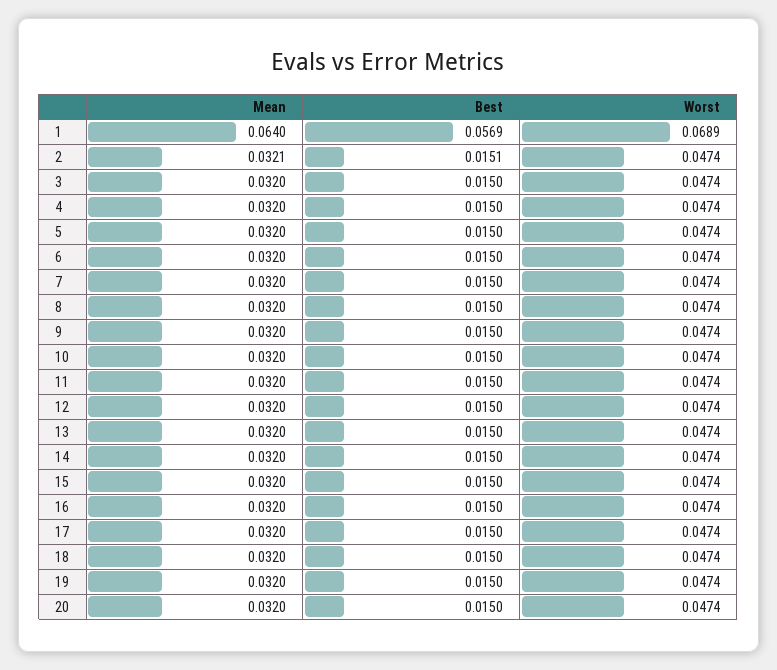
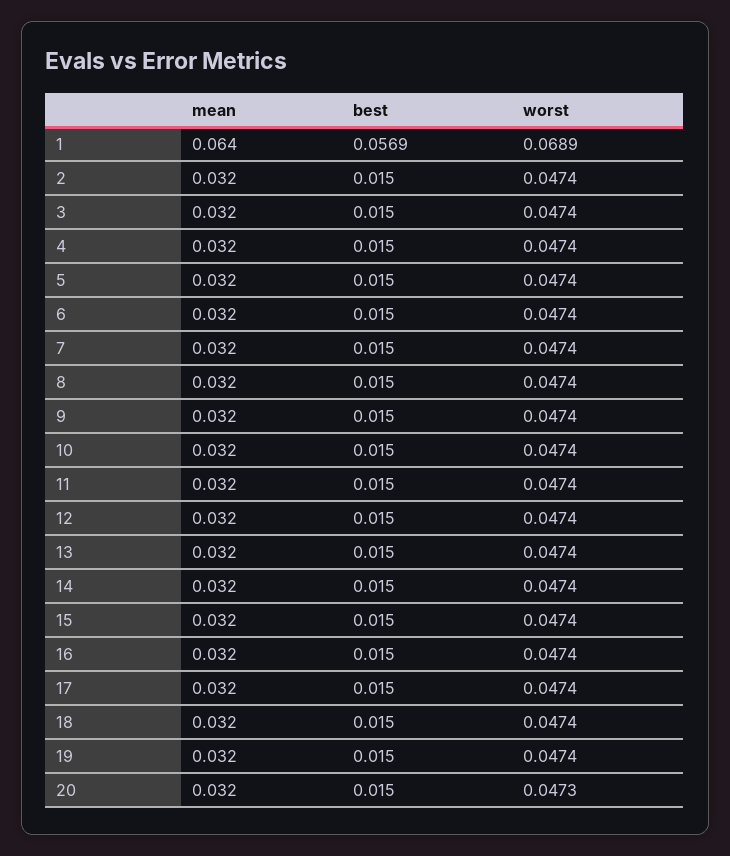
Mean, 2: 0.0321 -> 0.032
Best, 2: 0.0151 -> 0.015
Worst, 20: 0.0474 -> 0.0473

